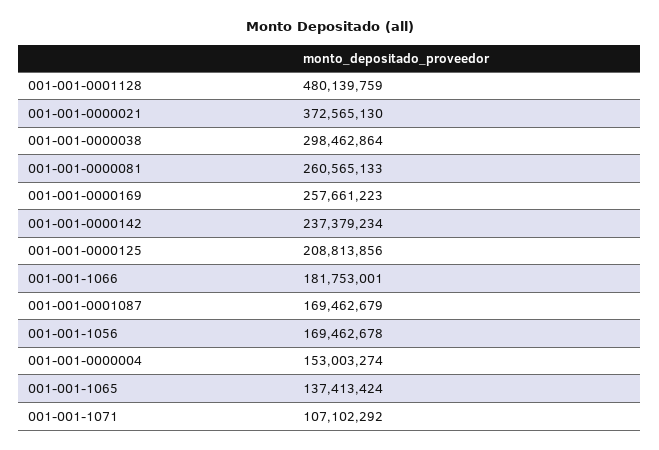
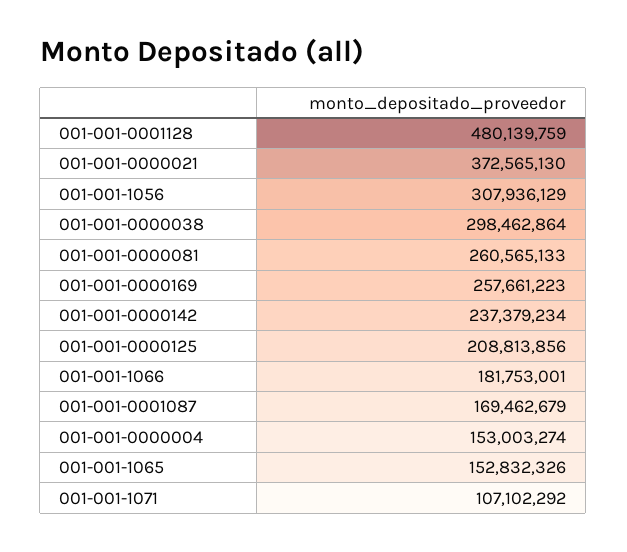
001-001-1056: 169462678 -> 307936129
001-001-1065: 137413424 -> 152832326

